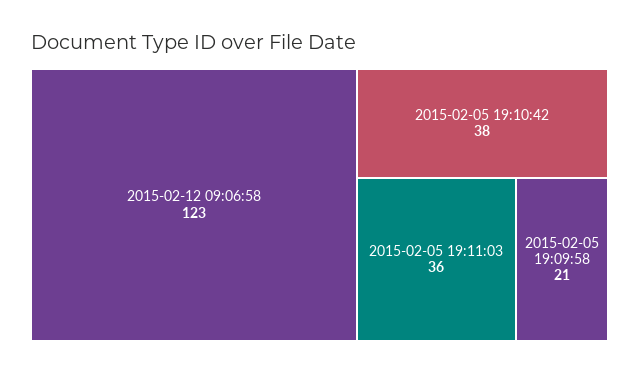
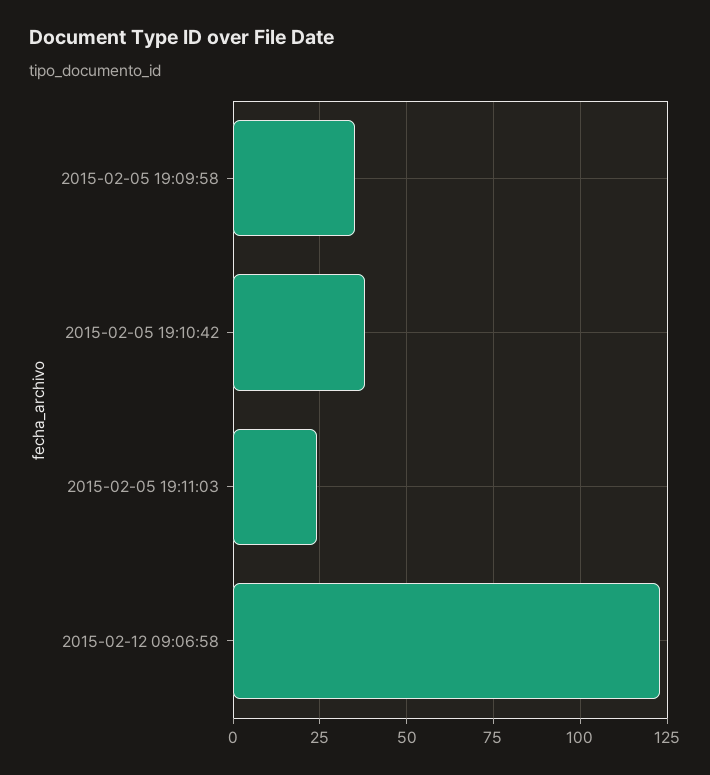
2015-02-05 19:11:03: 36 -> 25
2015-02-05 19:09:58: 21 -> 35

